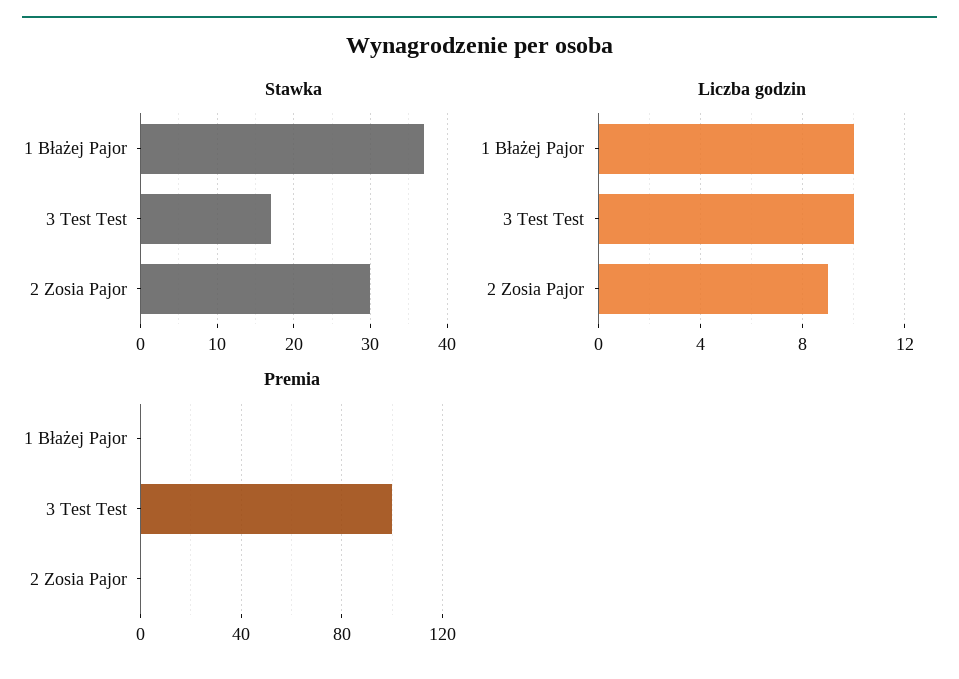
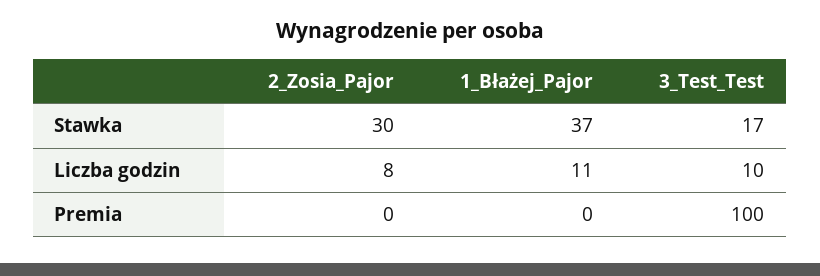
Liczba godzin, 1 Błażej Pajor: 10 -> 11
Liczba godzin, 2 Zosia Pajor: 9 -> 8

